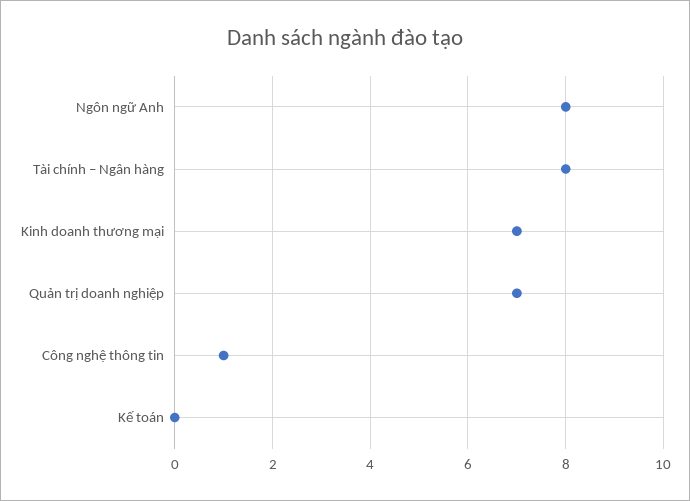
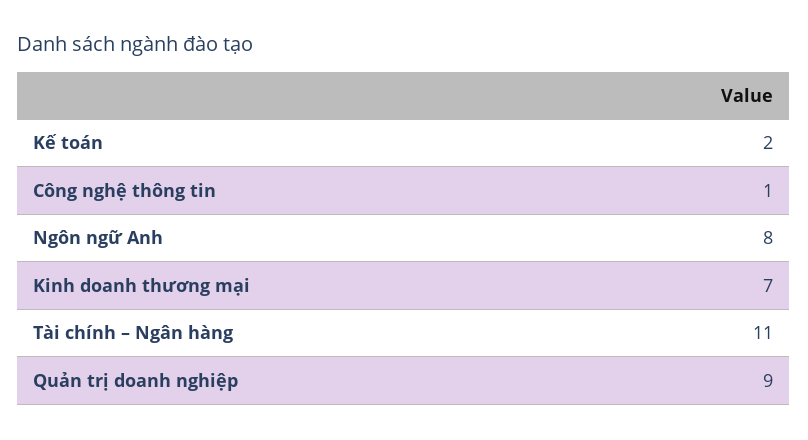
Tài chính – Ngân hàng: 8 -> 11
Quản trị doanh nghiệp: 7 -> 9
Kế toán: 0 -> 2

